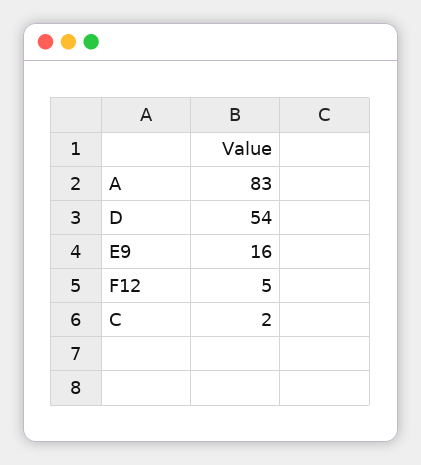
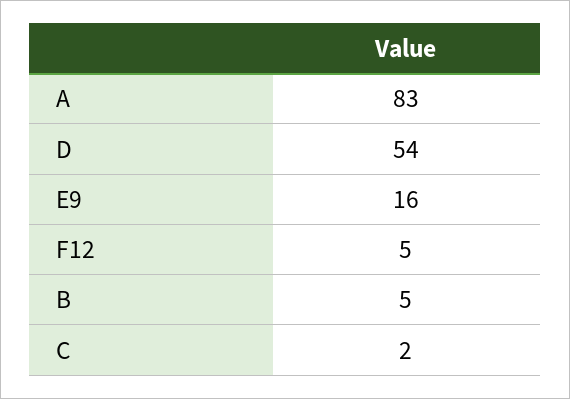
B: none -> 5

